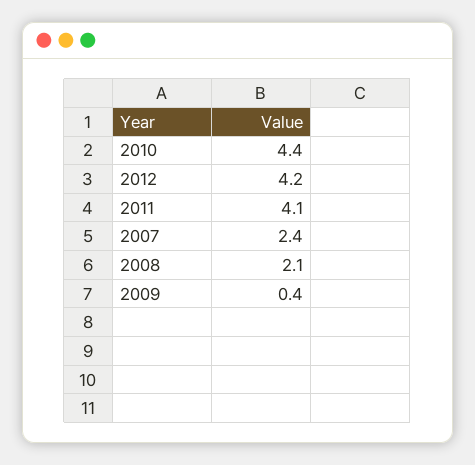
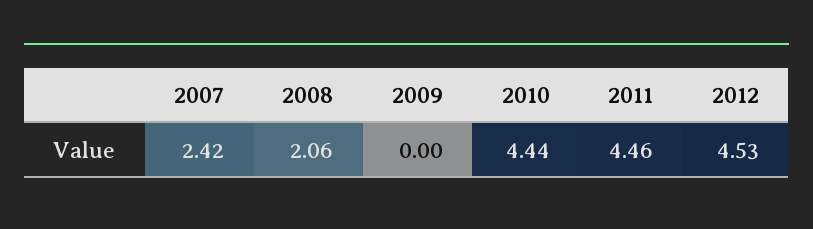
2012: 4.2 -> 4.53
2011: 4.1 -> 4.46
2009: 0.4 -> 0

